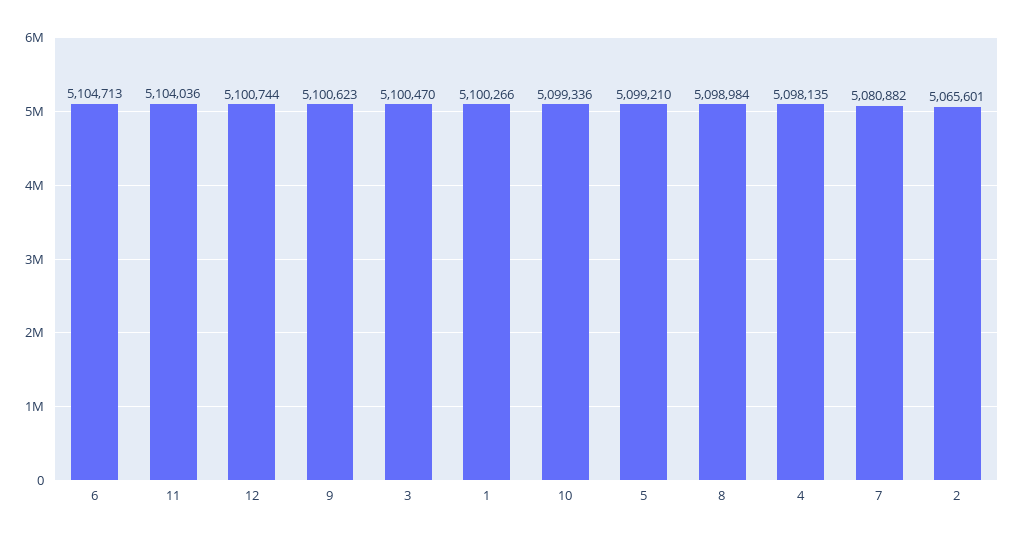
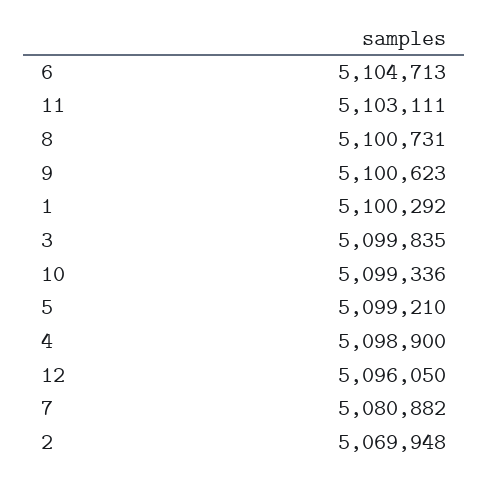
11: 5104036 -> 5103111
12: 5100744 -> 5096050
3: 5100470 -> 5099835
1: 5100266 -> 5100292
8: 5098984 -> 5100731
4: 5098135 -> 5098900
2: 5065601 -> 5069948

